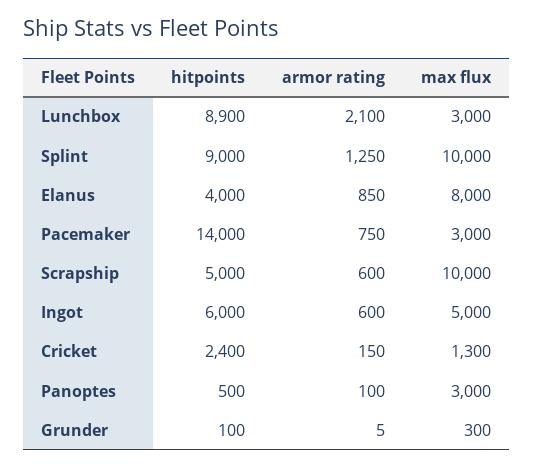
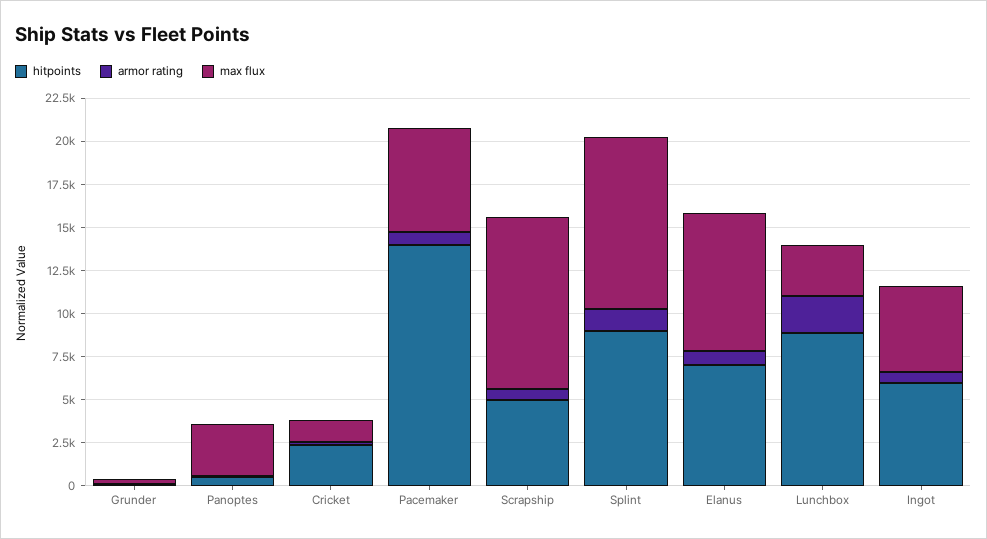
hitpoints, Elanus: 4000 -> 7000
max flux, Pacemaker: 3000 -> 6000

